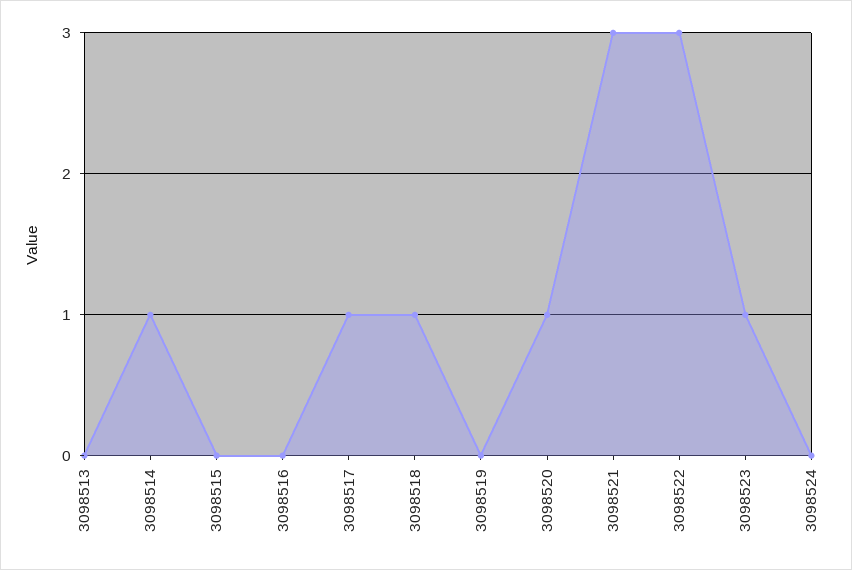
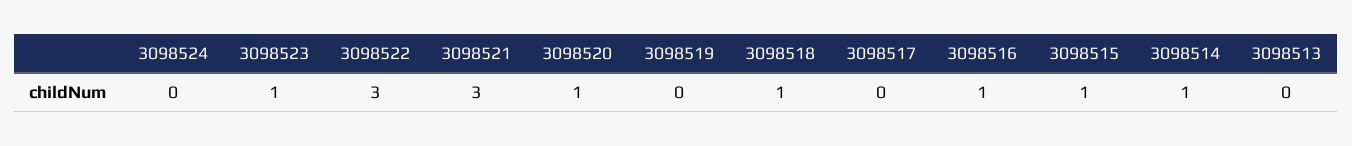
3098515: 0 -> 1
3098516: 0 -> 1
3098517: 1 -> 0

